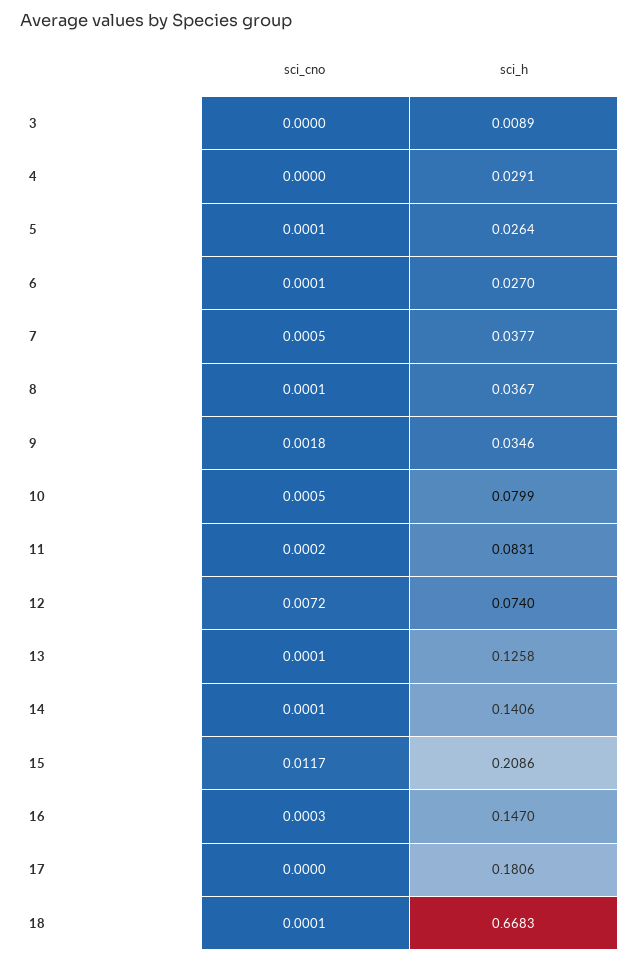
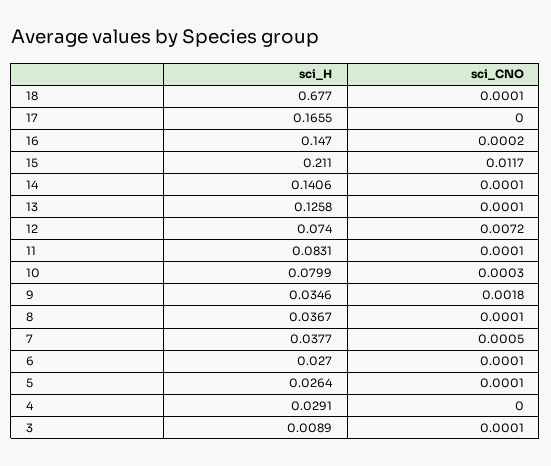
sci_cno, 3: 0 -> 0.0001
sci_cno, 10: 0.0005 -> 0.0003
sci_cno, 11: 0.0002 -> 0.0001
sci_h, 15: 0.2086 -> 0.211
sci_cno, 16: 0.0003 -> 0.0002
sci_h, 17: 0.1806 -> 0.1655
sci_h, 18: 0.6683 -> 0.677

